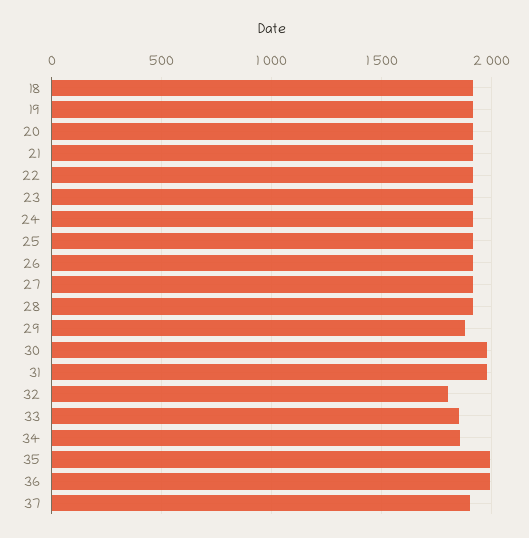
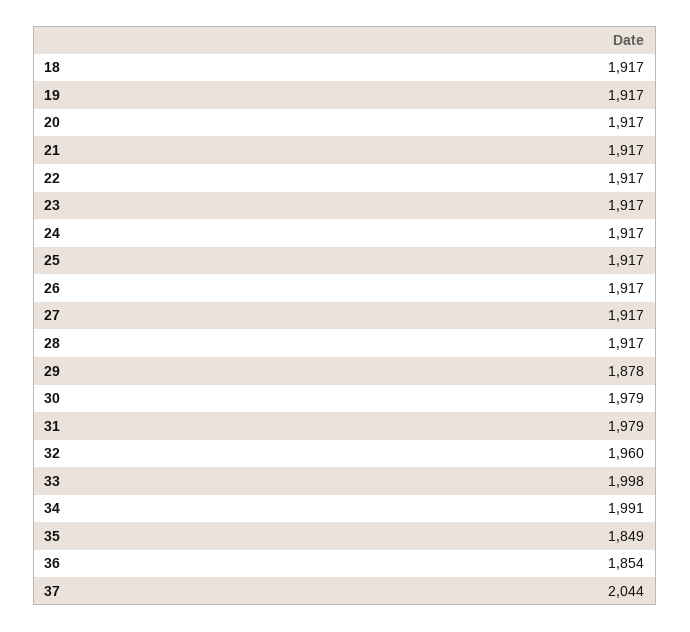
32: 1800 -> 1960
33: 1850 -> 1998
34: 1850 -> 1991
35: 2000 -> 1849
36: 2000 -> 1854
37: 1900 -> 2044

